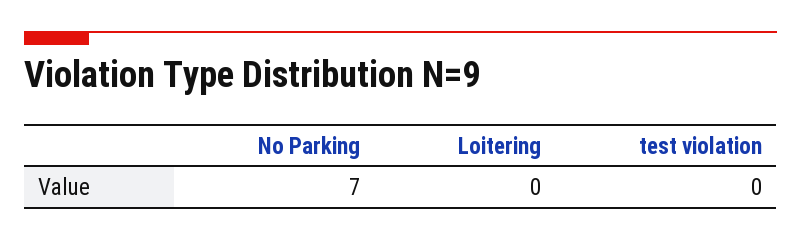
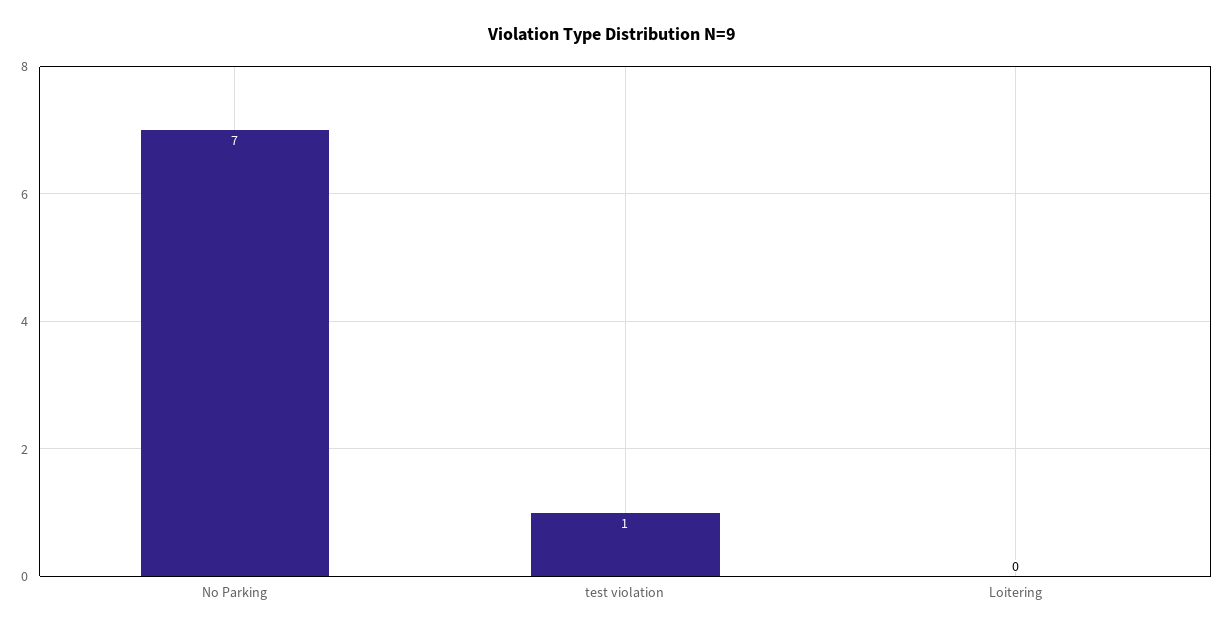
test violation: 0 -> 1

